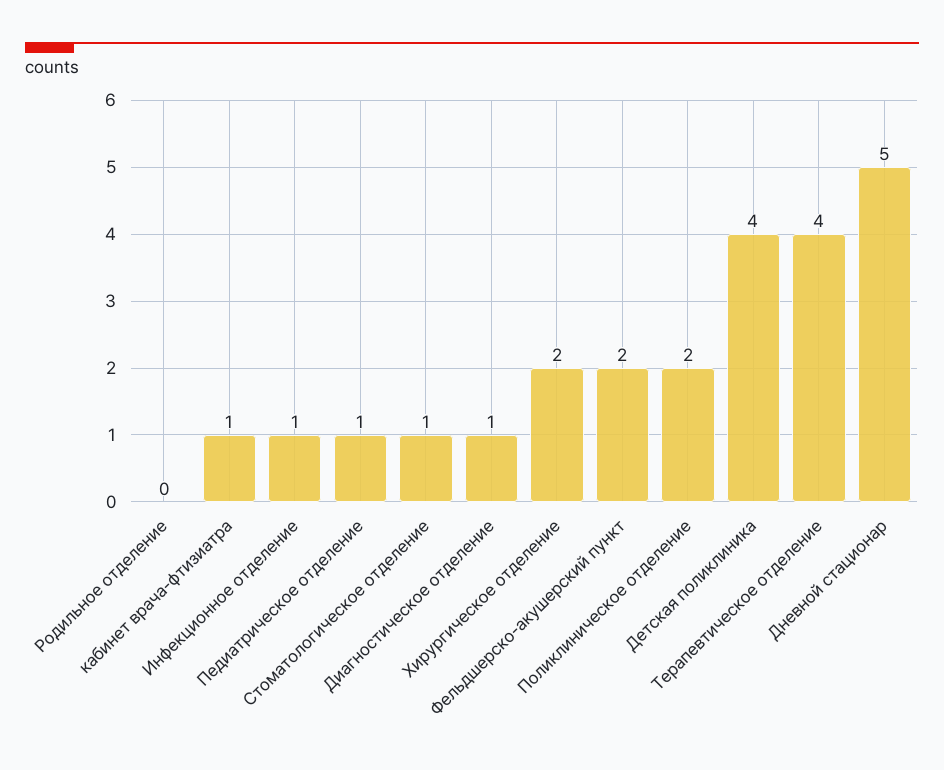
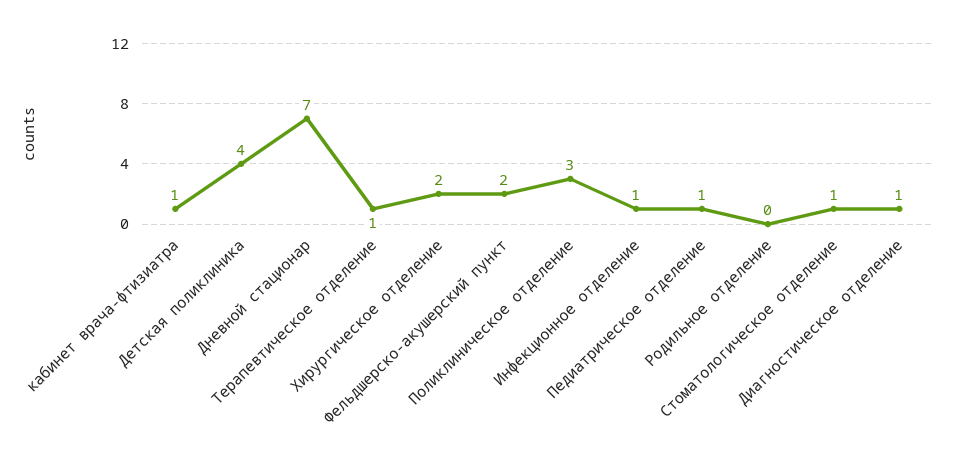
Поликлиническое отделение: 2 -> 3
Терапевтическое отделение: 4 -> 1
Дневной стационар: 5 -> 7

